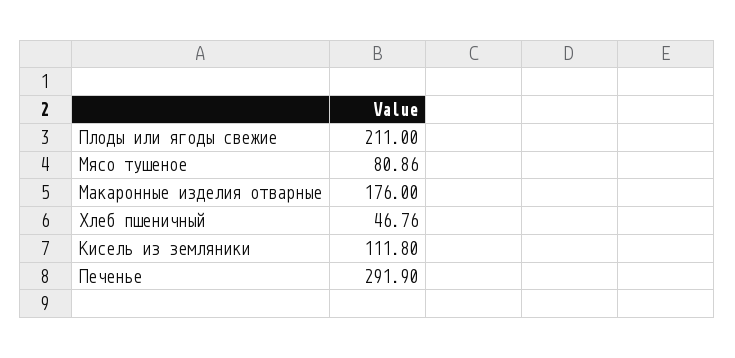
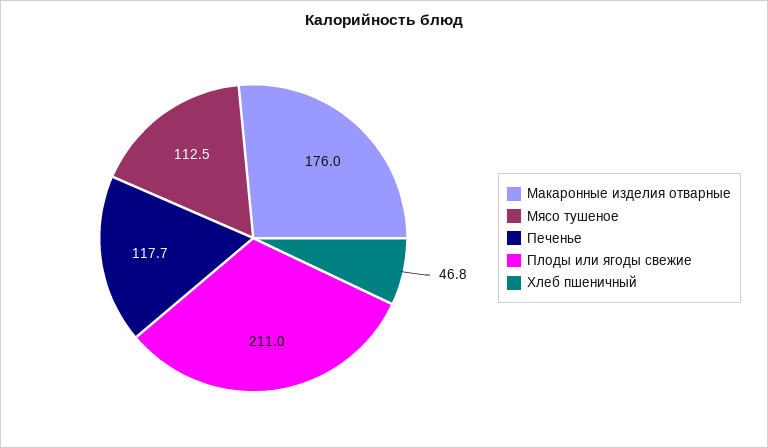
Мясо тушеное: 80.86 -> 112.5
Кисель из земляники: 111.8 -> none
Печенье: 291.9 -> 117.7

